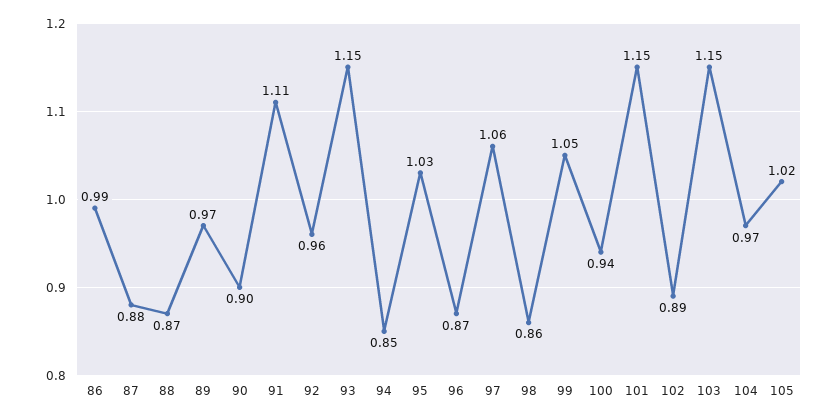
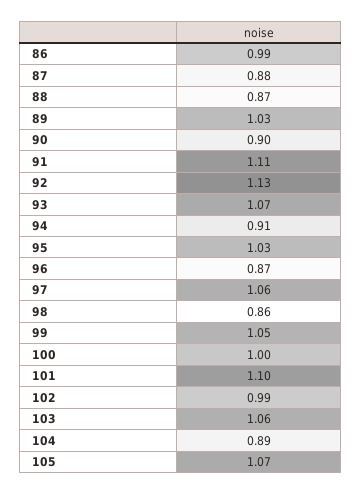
89: 0.97 -> 1.03
92: 0.96 -> 1.13
93: 1.15 -> 1.07
94: 0.85 -> 0.91
100: 0.94 -> 1
101: 1.15 -> 1.1
102: 0.89 -> 0.99
103: 1.15 -> 1.06
104: 0.97 -> 0.89
105: 1.02 -> 1.07

